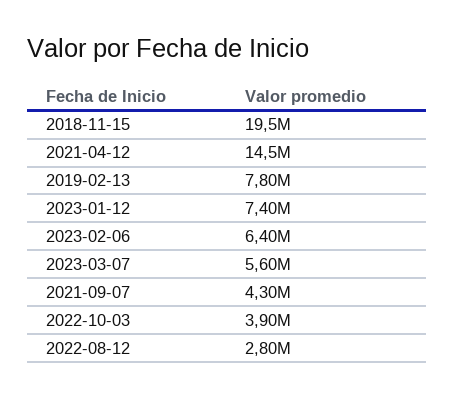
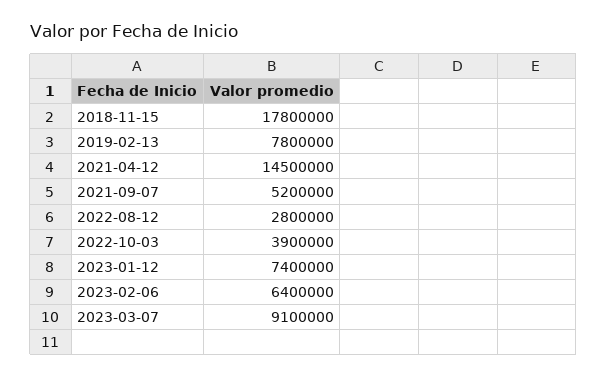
2018-11-15: 19500000 -> 17800000
2023-03-07: 5600000 -> 9100000
2021-09-07: 4300000 -> 5200000

